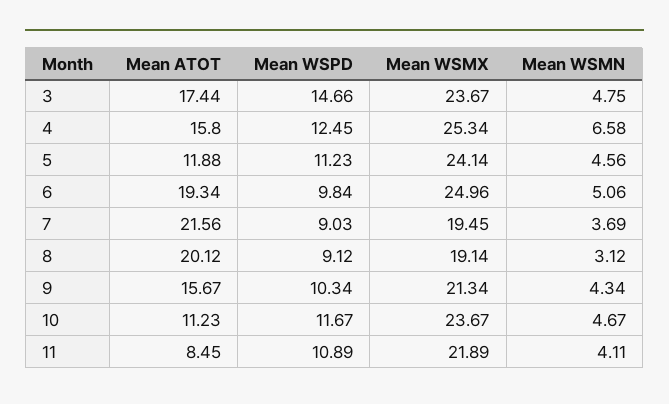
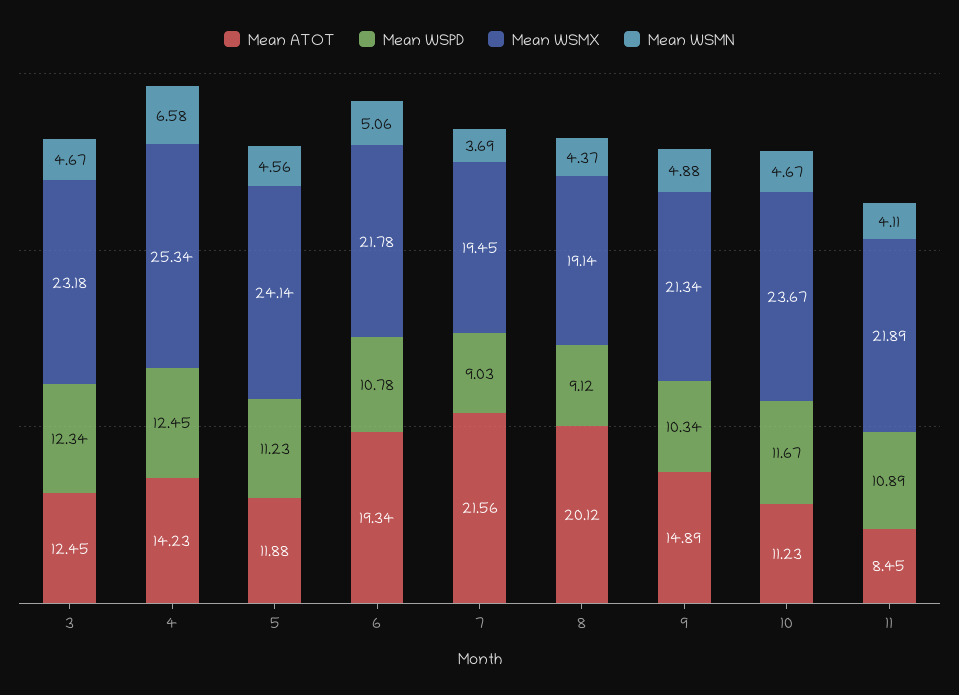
Mean ATOT, 3: 17.44 -> 12.45
Mean WSPD, 3: 14.66 -> 12.34
Mean WSMX, 3: 23.67 -> 23.18
Mean WSMN, 3: 4.75 -> 4.67
Mean ATOT, 4: 15.8 -> 14.23
Mean WSPD, 6: 9.84 -> 10.78
Mean WSMX, 6: 24.96 -> 21.78
Mean WSMN, 8: 3.12 -> 4.37
Mean ATOT, 9: 15.67 -> 14.89
Mean WSMN, 9: 4.34 -> 4.88

